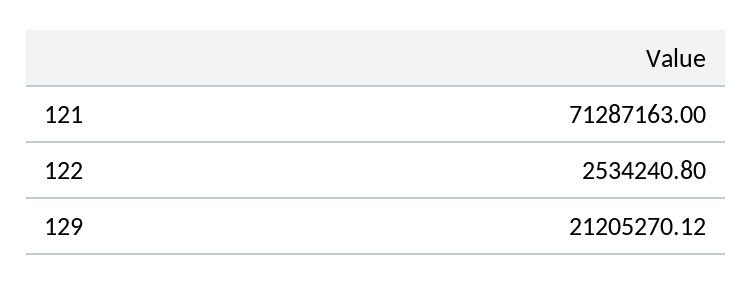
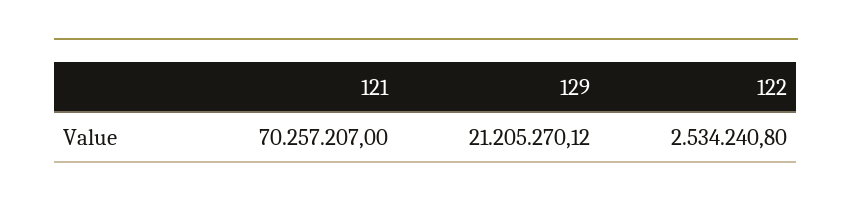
121: 71287163 -> 70257207

